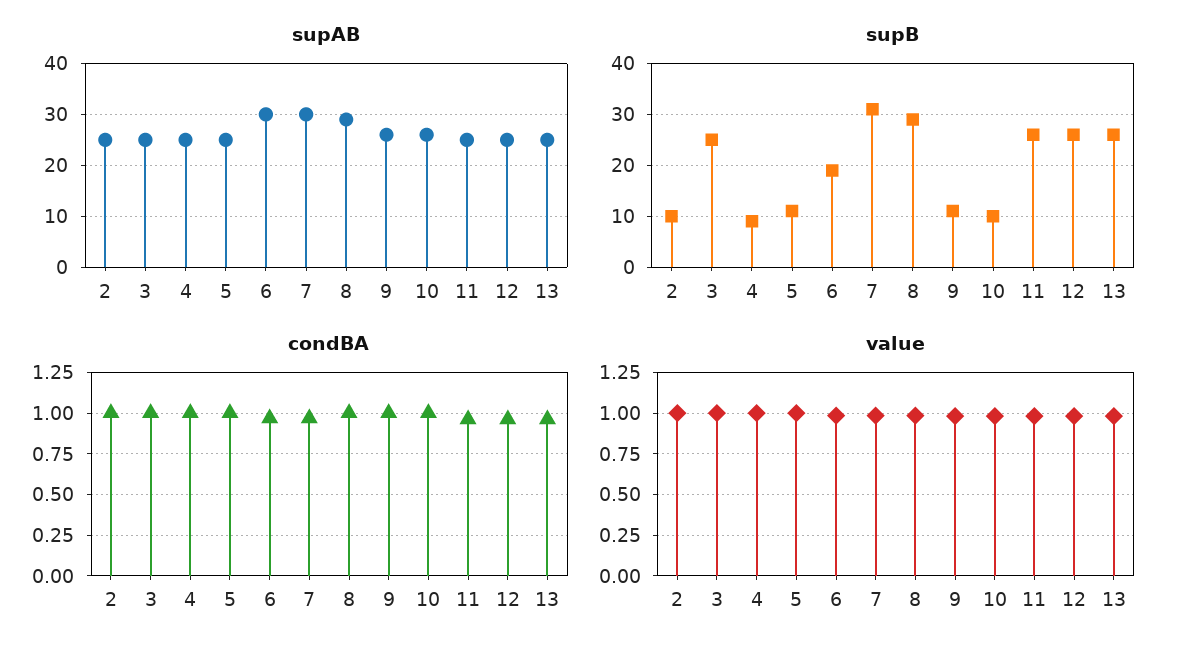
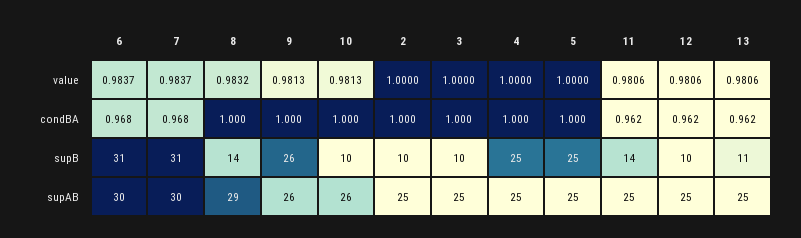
supB, 3: 25 -> 10
supB, 4: 10 -> 25
supB, 5: 10 -> 25
supB, 6: 20 -> 31
supB, 8: 30 -> 14
supB, 9: 10 -> 26
supB, 11: 25 -> 14
supB, 12: 25 -> 10
supB, 13: 25 -> 11

